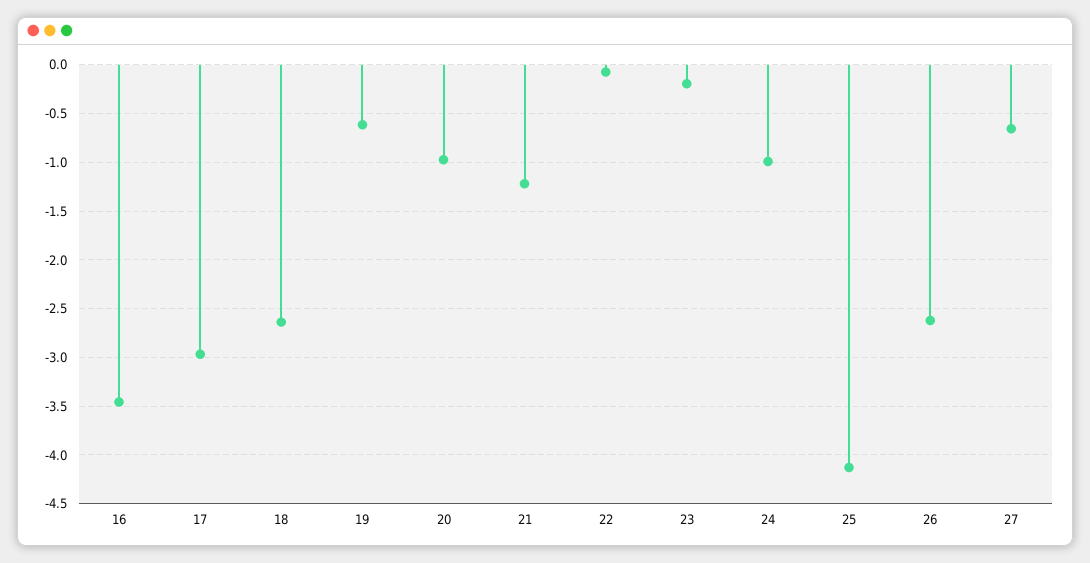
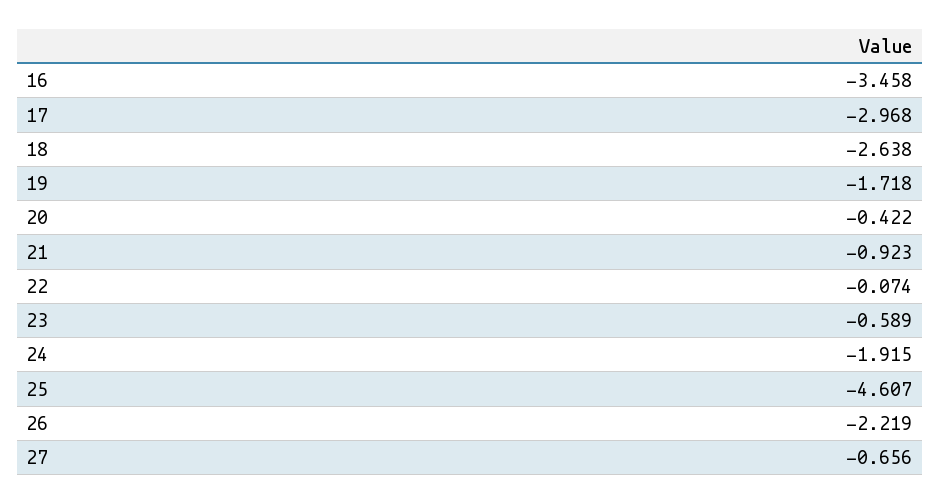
19: -0.6 -> -1.718
20: -1 -> -0.422
21: -1.2 -> -0.923
23: -0.2 -> -0.589
24: -1 -> -1.915
25: -4.1 -> -4.607
26: -2.6 -> -2.219

